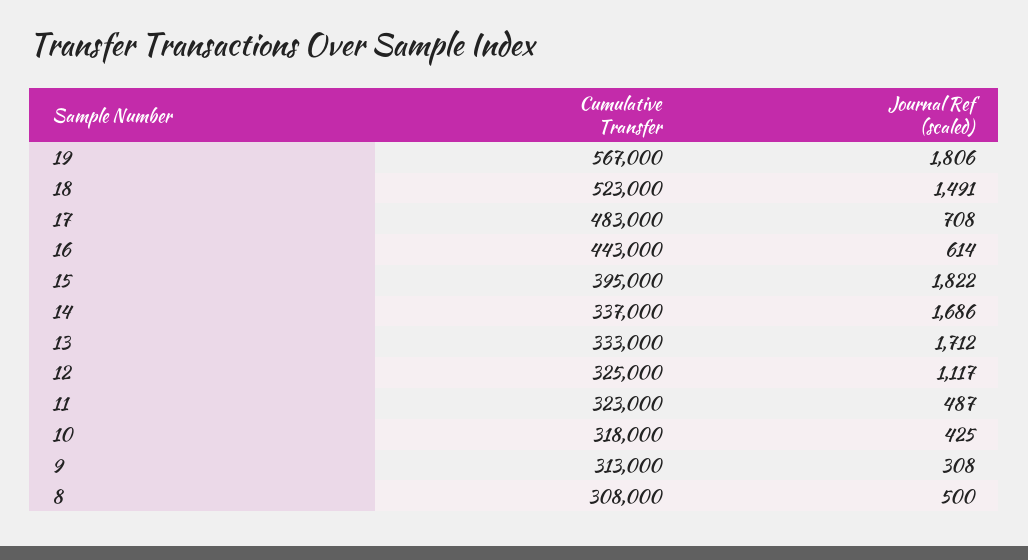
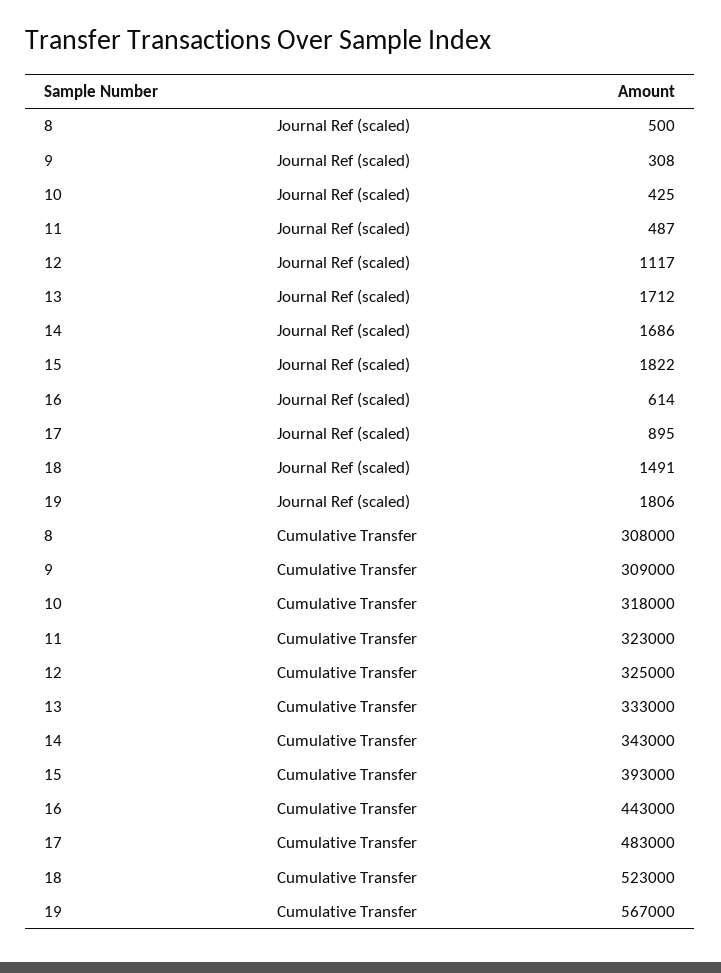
Journal Ref (scaled), 17: 708 -> 895
Cumulative Transfer, 15: 395000 -> 393000
Cumulative Transfer, 14: 337000 -> 343000
Cumulative Transfer, 9: 313000 -> 309000

